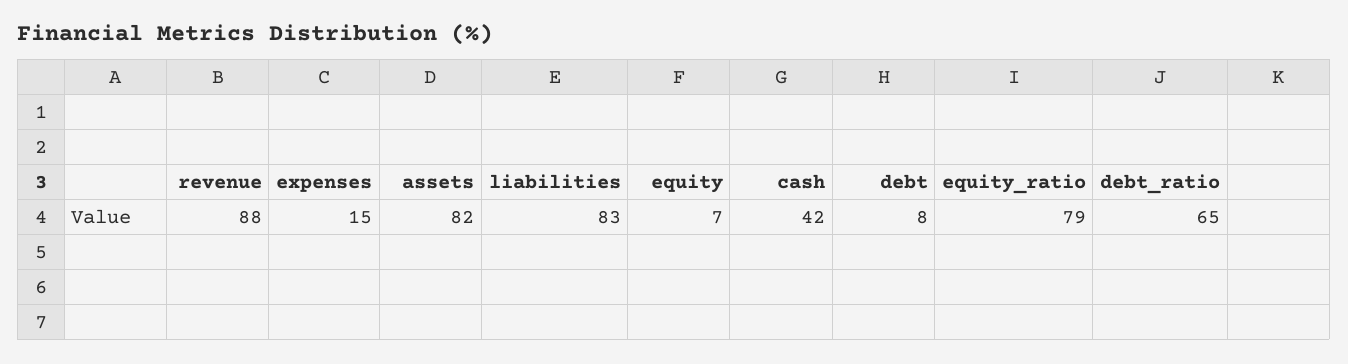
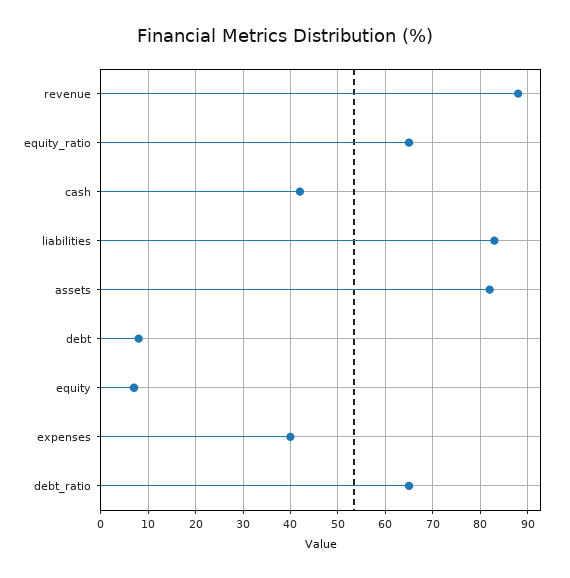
expenses: 15 -> 40
equity_ratio: 79 -> 65

